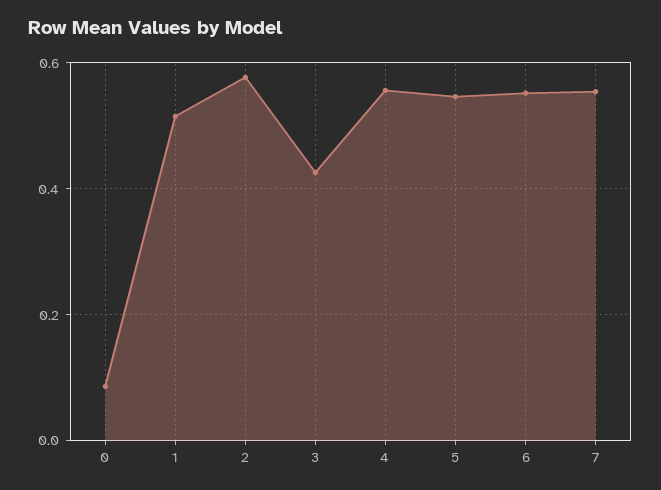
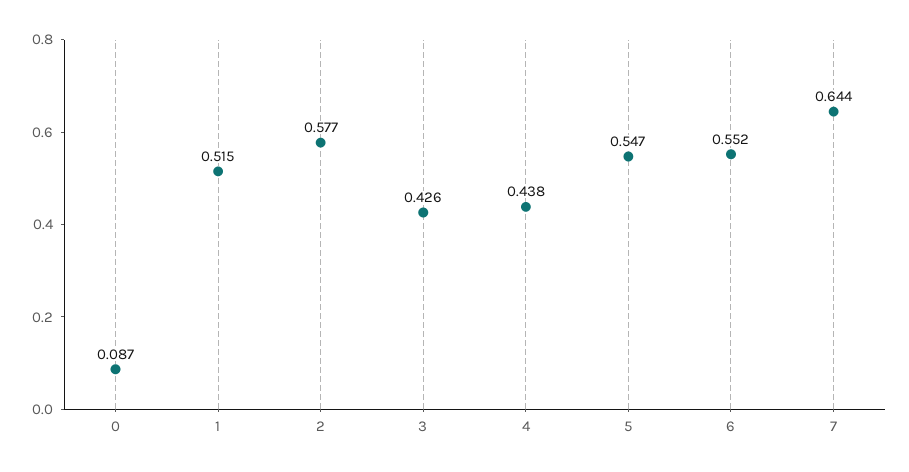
4: 0.56 -> 0.438
7: 0.56 -> 0.644

